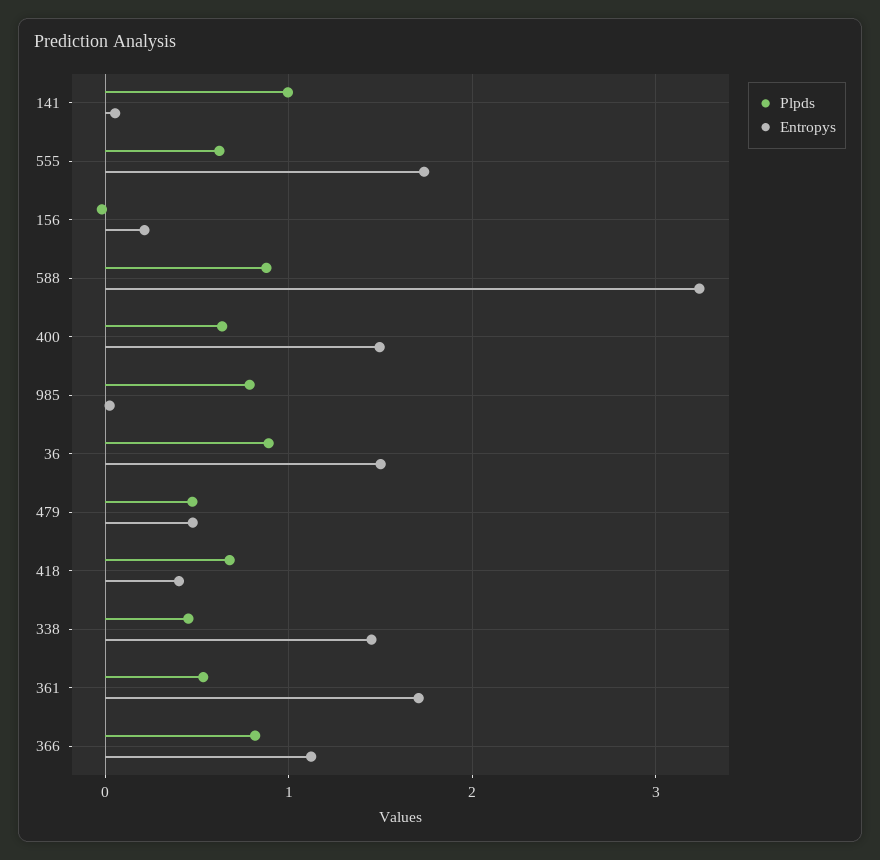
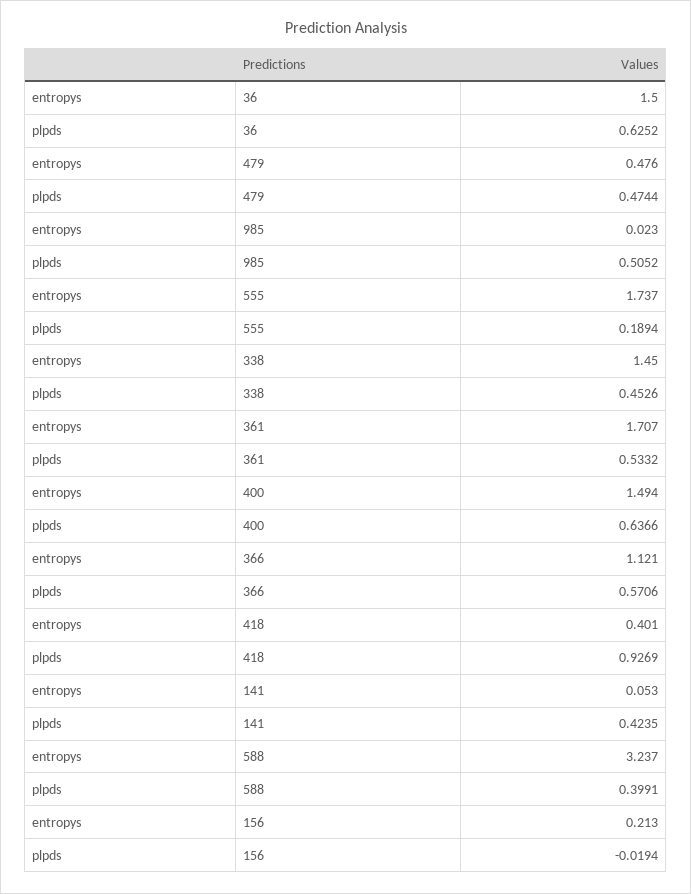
Plpds, 141: 1 -> 0.4235
Plpds, 555: 0.6 -> 0.1894
Plpds, 588: 0.9 -> 0.3991
Plpds, 985: 0.8 -> 0.5052
Plpds, 36: 0.9 -> 0.6252
Plpds, 418: 0.7 -> 0.9269
Plpds, 366: 0.8 -> 0.5706

